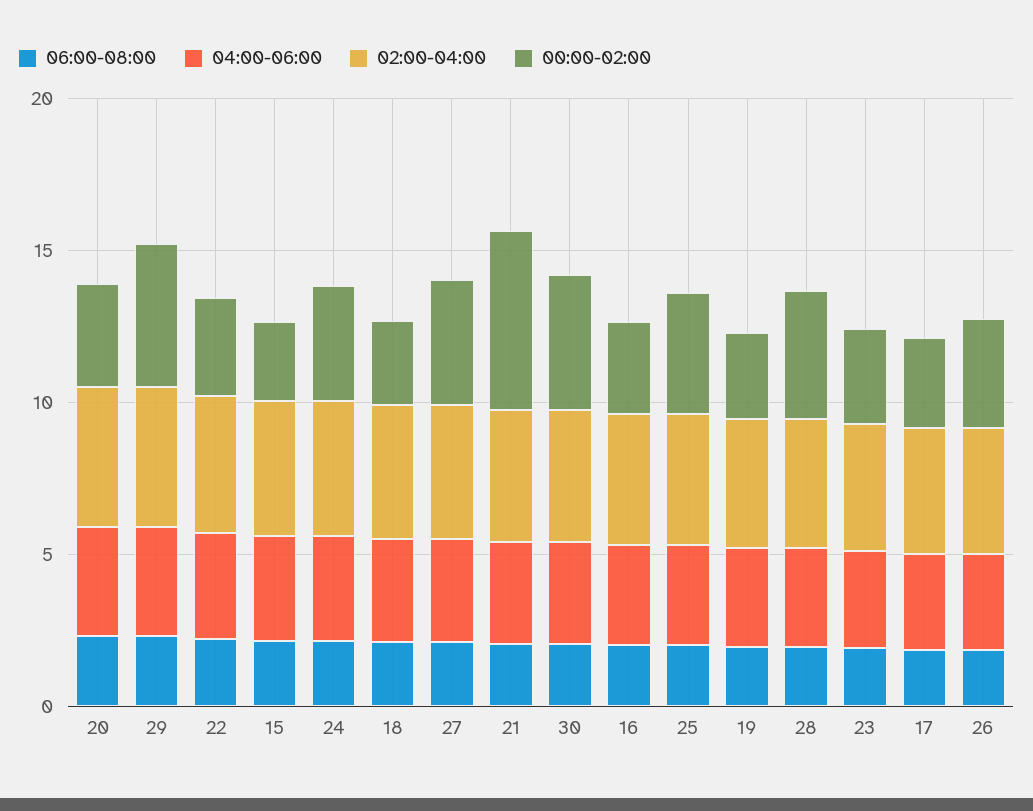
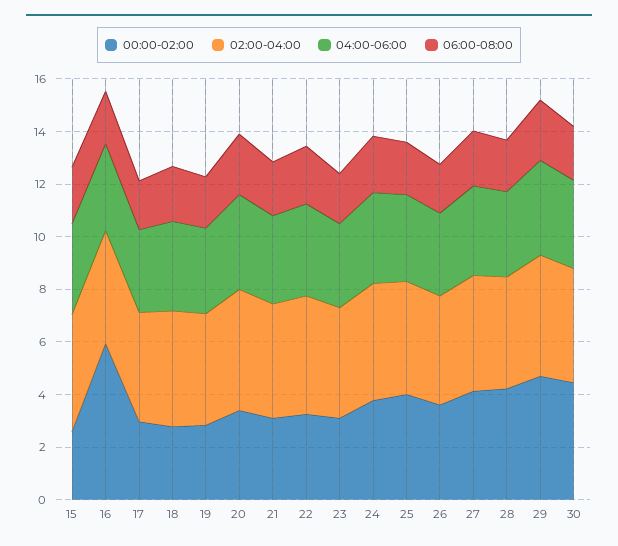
00:00-02:00, 21: 6 -> 3
00:00-02:00, 16: 3 -> 6

